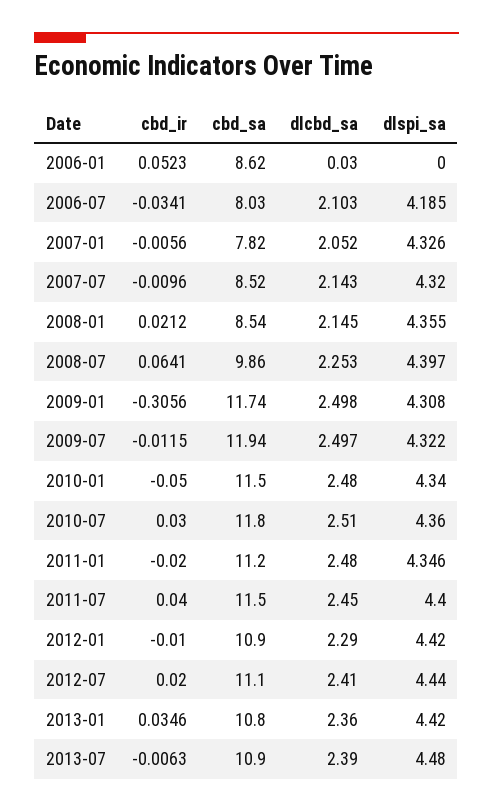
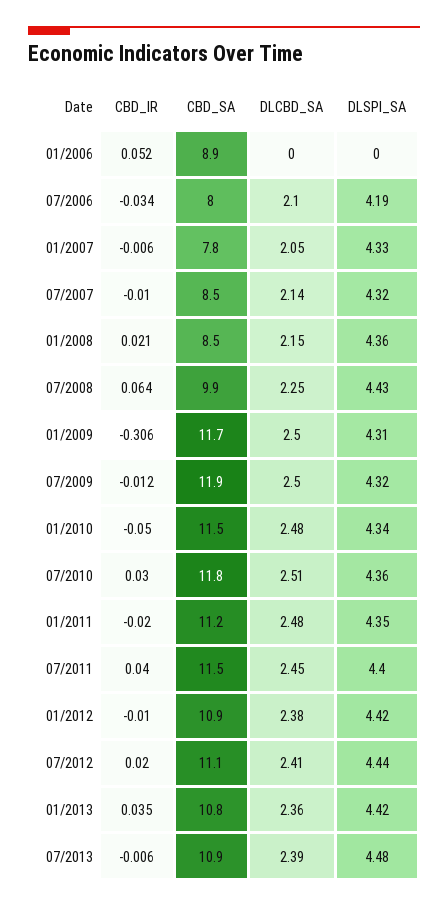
cbd_sa, 2006-01: 8.62 -> 8.9
dlcbd_sa, 2006-01: 0.03 -> 0
dlspi_sa, 2008-07: 4.397 -> 4.43
dlcbd_sa, 2012-01: 2.29 -> 2.38

